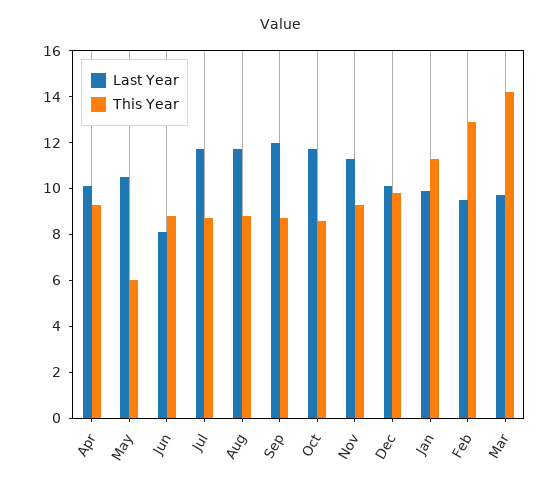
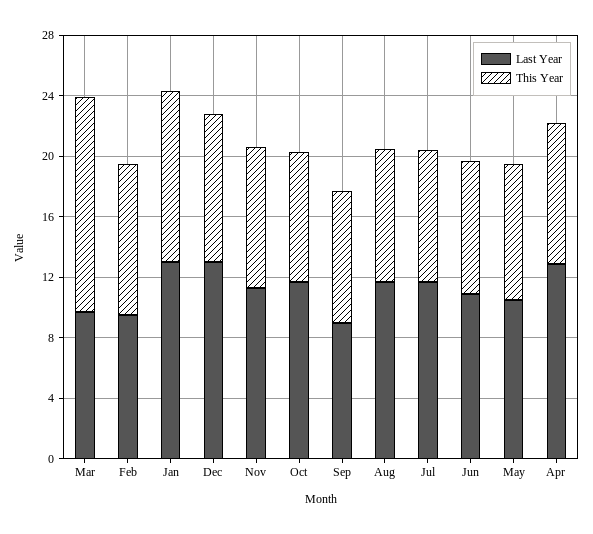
Last Year, Apr: 10 -> 13
This Year, May: 6 -> 9
Last Year, Jun: 8 -> 11
Last Year, Sep: 12 -> 9
Last Year, Dec: 10 -> 13
Last Year, Jan: 10 -> 13
This Year, Feb: 13 -> 10

